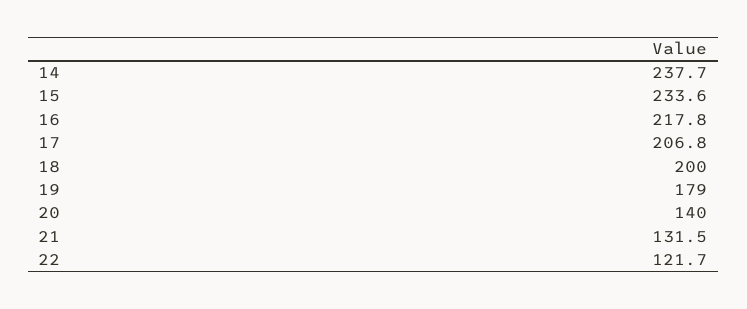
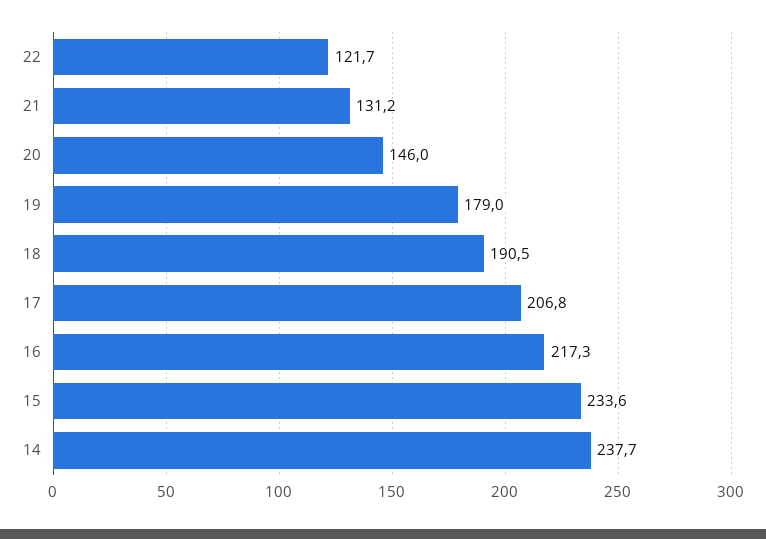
16: 217.8 -> 217.3
18: 200 -> 190.5
20: 140 -> 146
21: 131.5 -> 131.2

